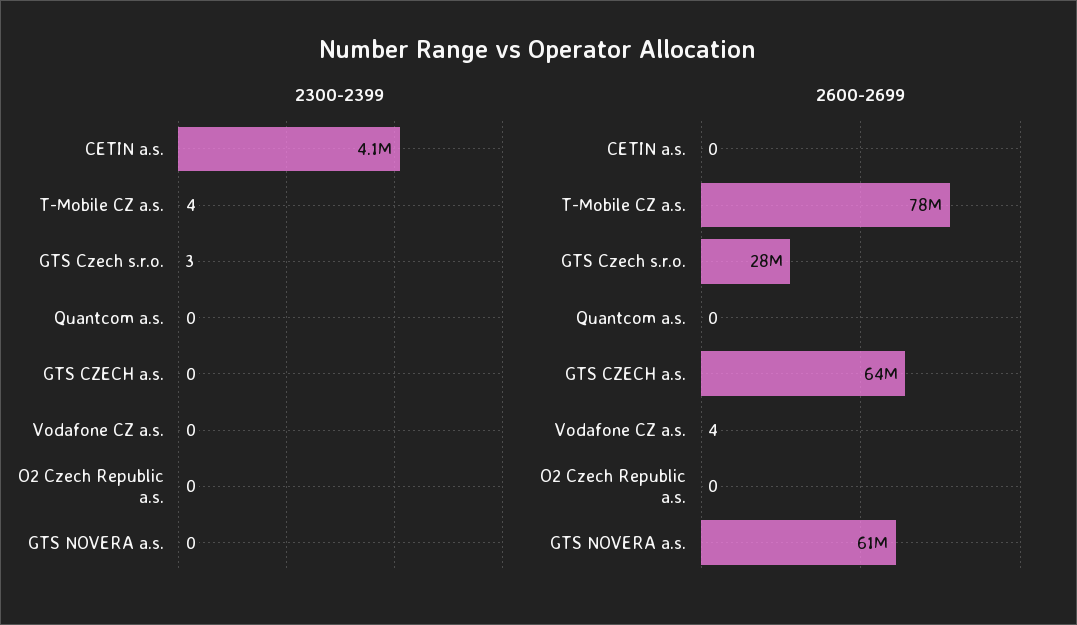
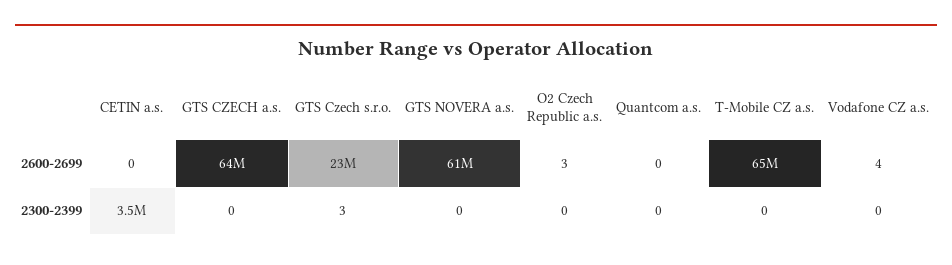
2300-2399, CETIN a.s.: 4100000 -> 3500000
2300-2399, T-Mobile CZ a.s.: 4 -> 0
2600-2699, T-Mobile CZ a.s.: 78000000 -> 65000000
2600-2699, GTS Czech s.r.o.: 28000000 -> 23000000
2600-2699, O2 Czech Republic a.s.: 0 -> 3

